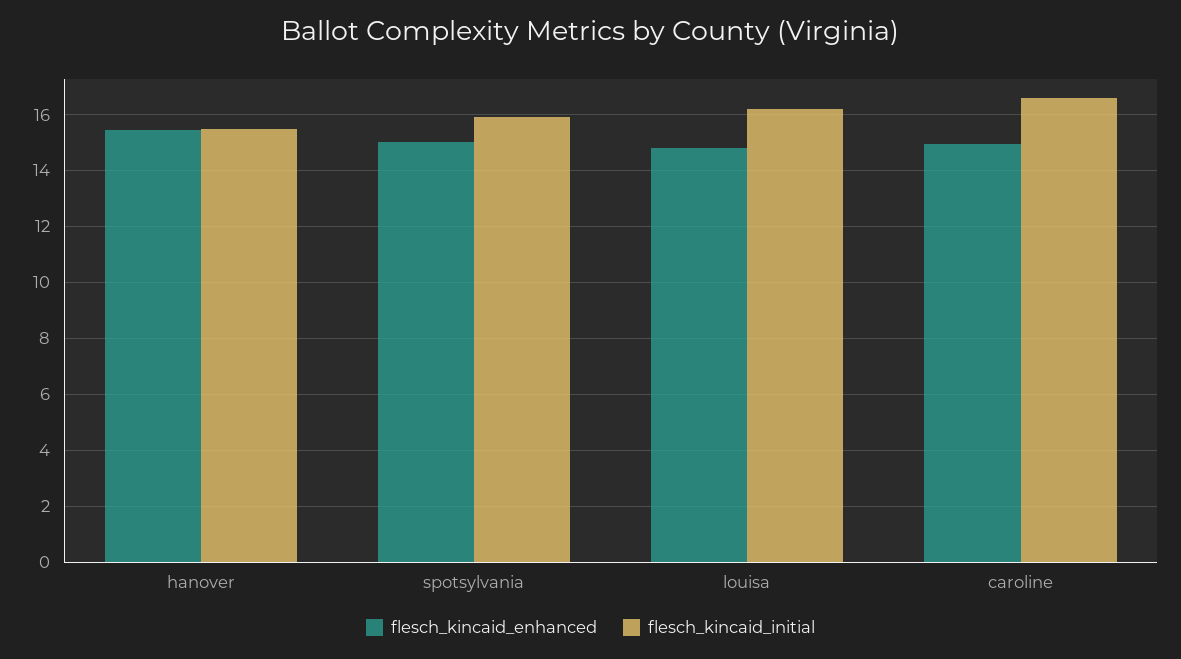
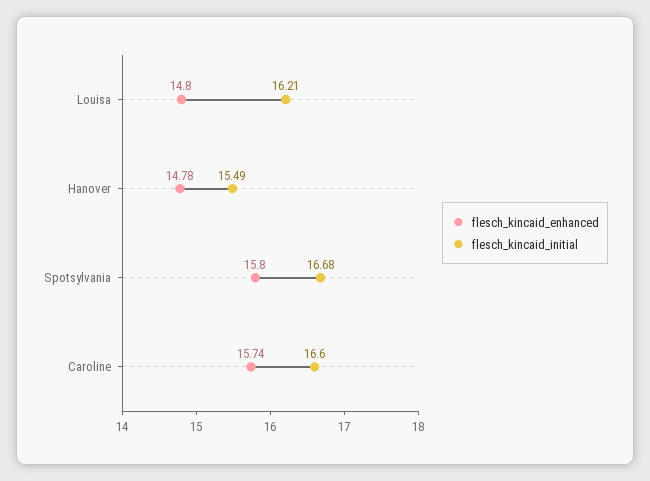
flesch_kincaid_enhanced, hanover: 15.5 -> 14.78
flesch_kincaid_enhanced, spotsylvania: 15 -> 15.8
flesch_kincaid_initial, spotsylvania: 16 -> 16.68
flesch_kincaid_enhanced, caroline: 15 -> 15.74

